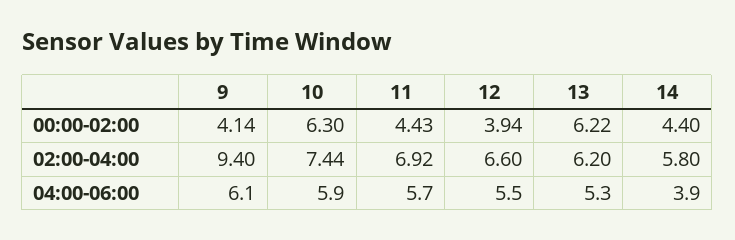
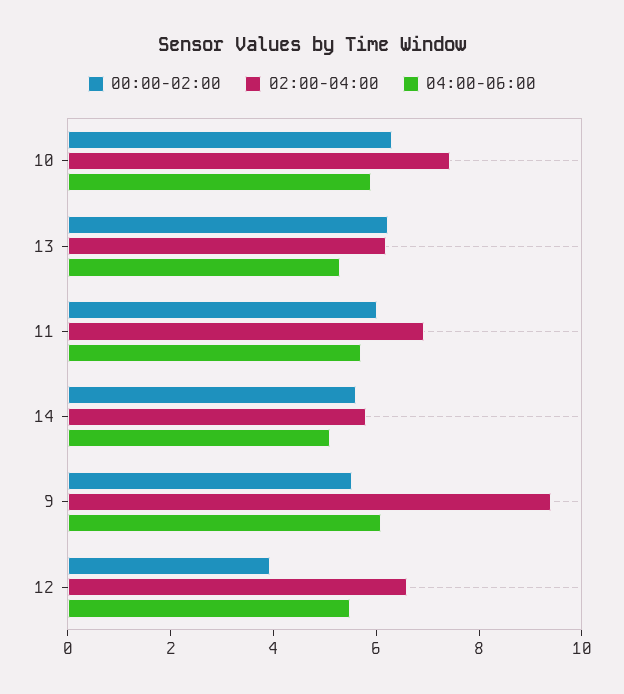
00:00-02:00, 9: 4.14 -> 5.5
00:00-02:00, 11: 4.43 -> 6
00:00-02:00, 14: 4.4 -> 5.5
04:00-06:00, 14: 3.9 -> 5

